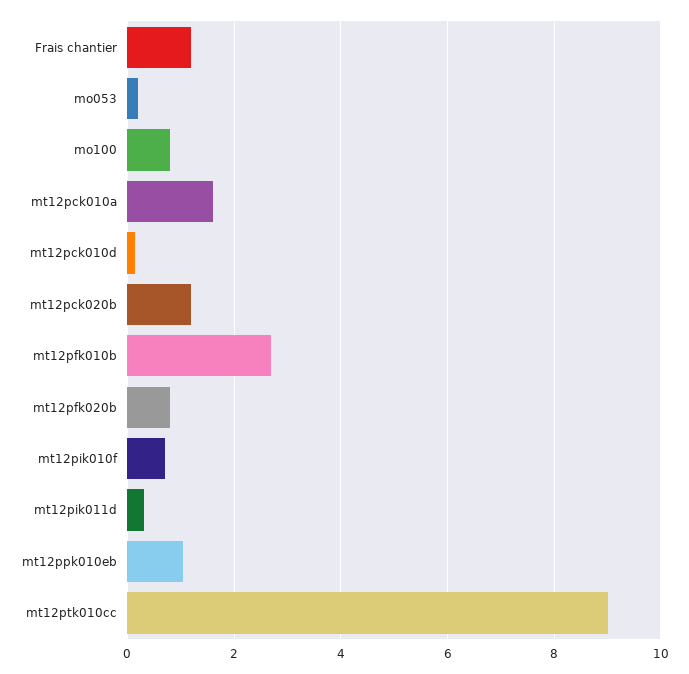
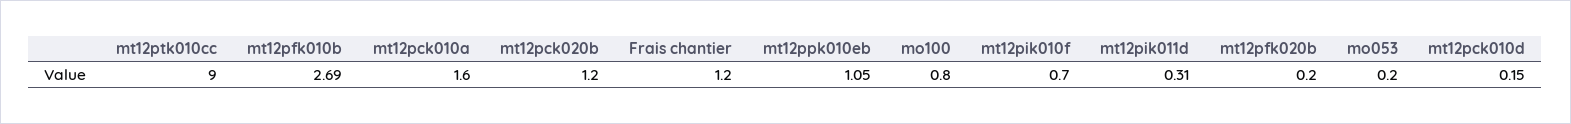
mt12pfk020b: 0.8 -> 0.2

